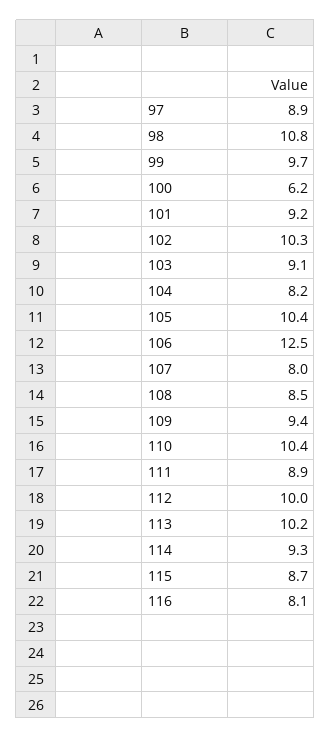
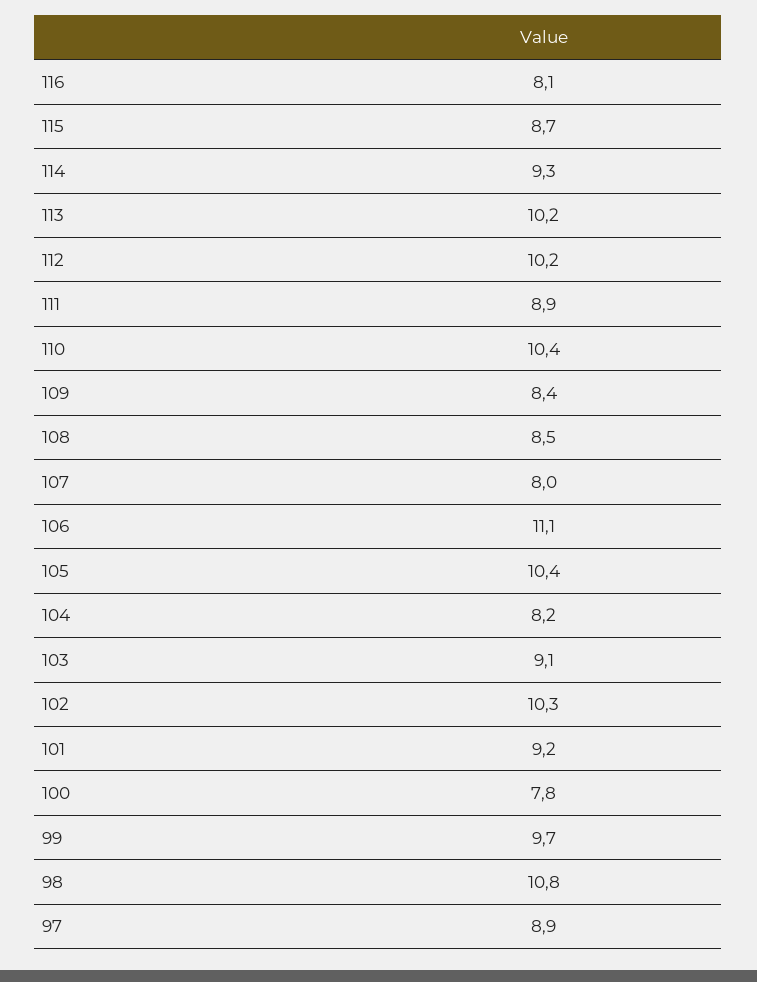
100: 6.2 -> 7.8
106: 12.5 -> 11.1
109: 9.4 -> 8.4
112: 10 -> 10.2

